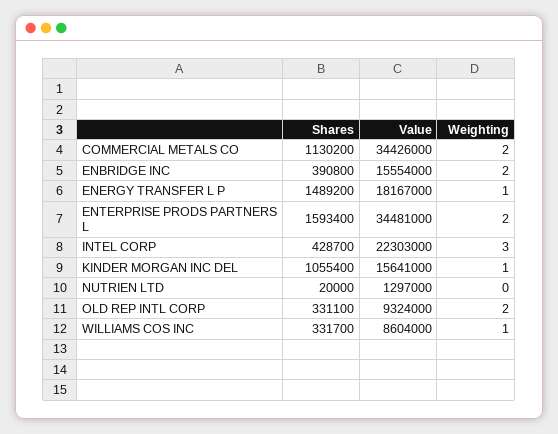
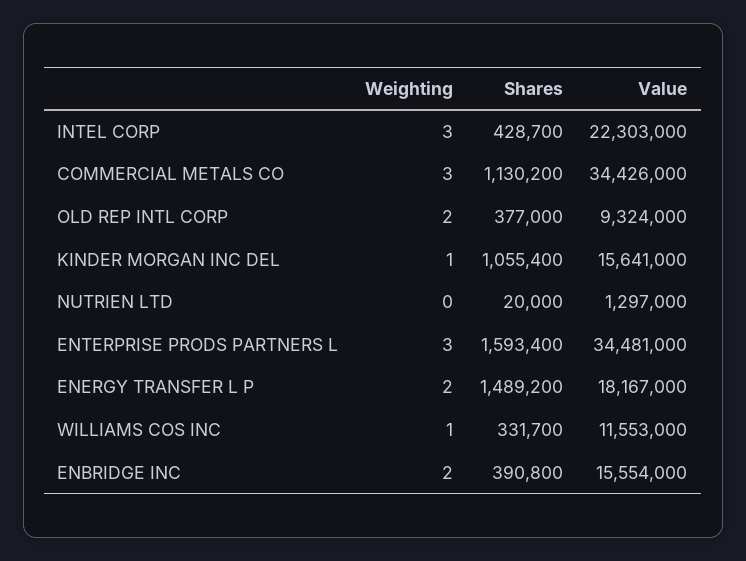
Weighting, COMMERCIAL METALS CO: 2 -> 3
Weighting, ENERGY TRANSFER L P: 1 -> 2
Weighting, ENTERPRISE PRODS PARTNERS L: 2 -> 3
Shares, OLD REP INTL CORP: 331100 -> 377000
Value, WILLIAMS COS INC: 8604000 -> 11553000

